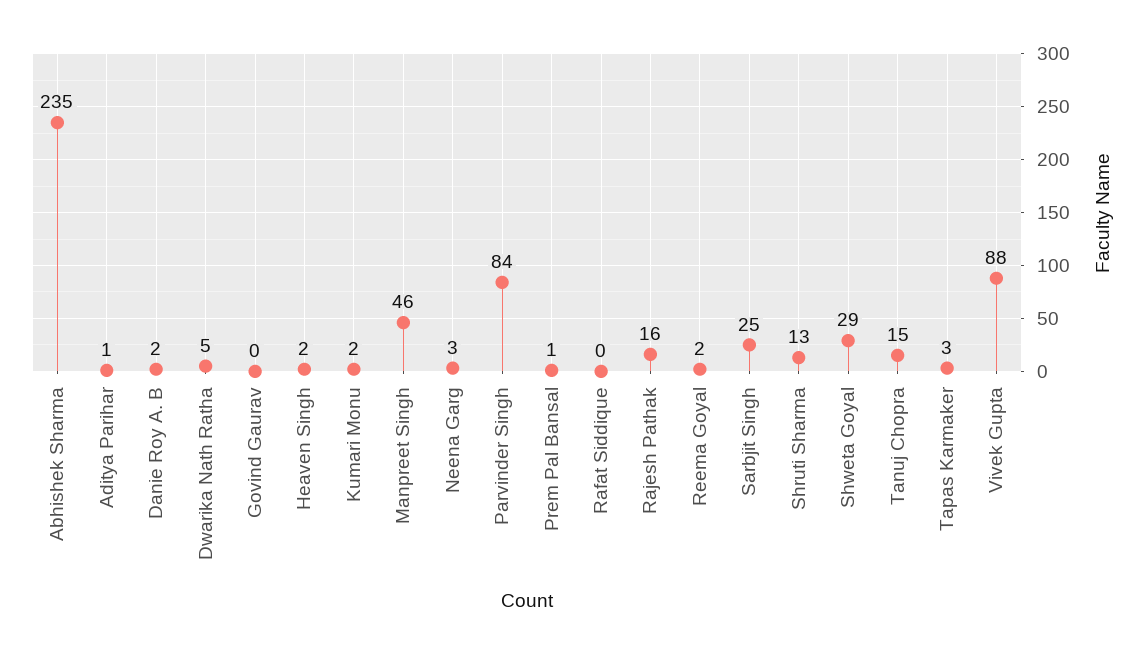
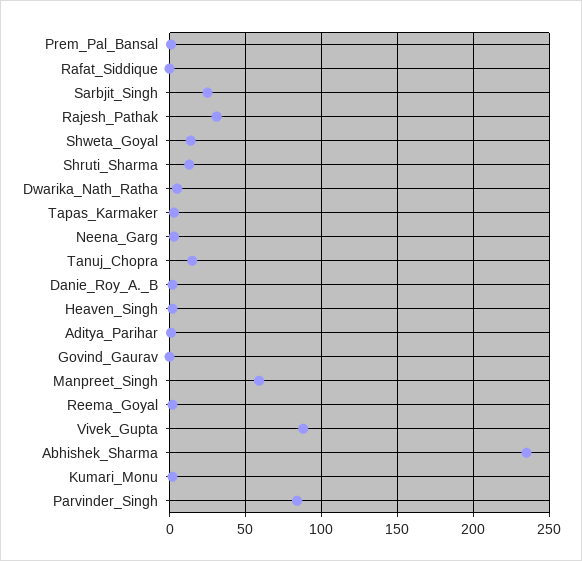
Manpreet Singh: 46 -> 60
Rajesh Pathak: 16 -> 30
Shweta Goyal: 29 -> 15

